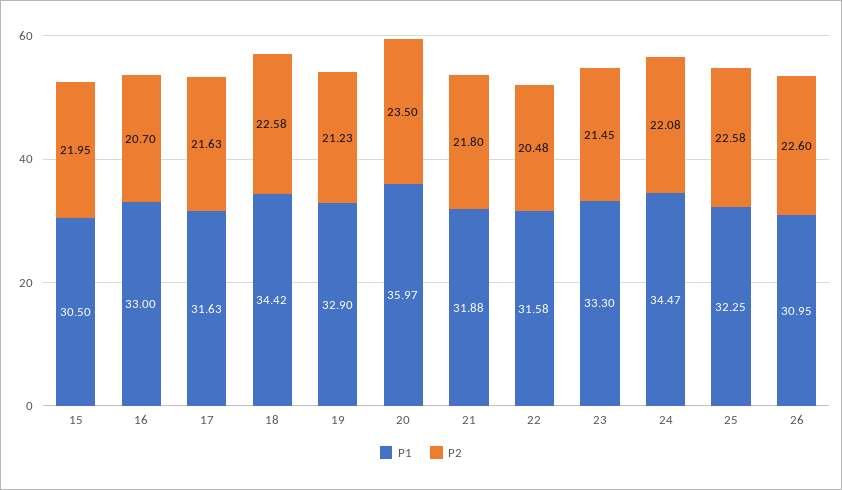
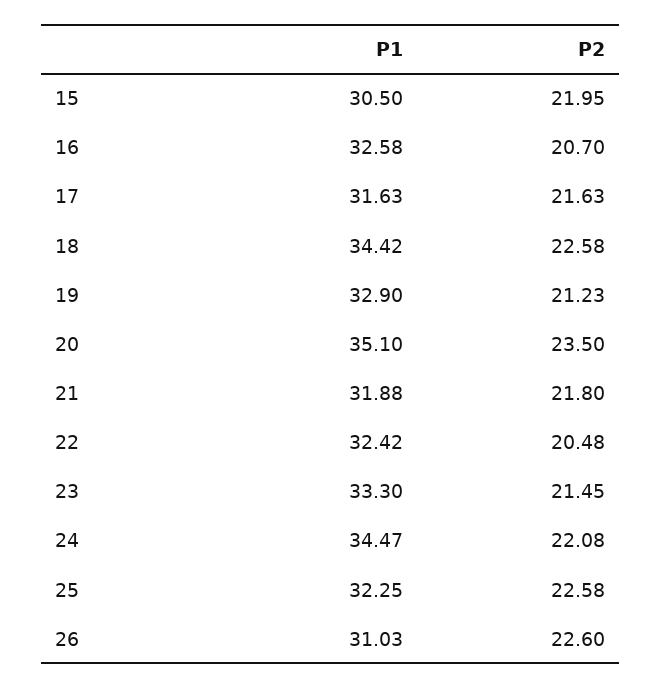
P1, 16: 33 -> 32.58
P1, 20: 35.97 -> 35.1
P1, 22: 31.58 -> 32.42
P1, 26: 30.95 -> 31.03

